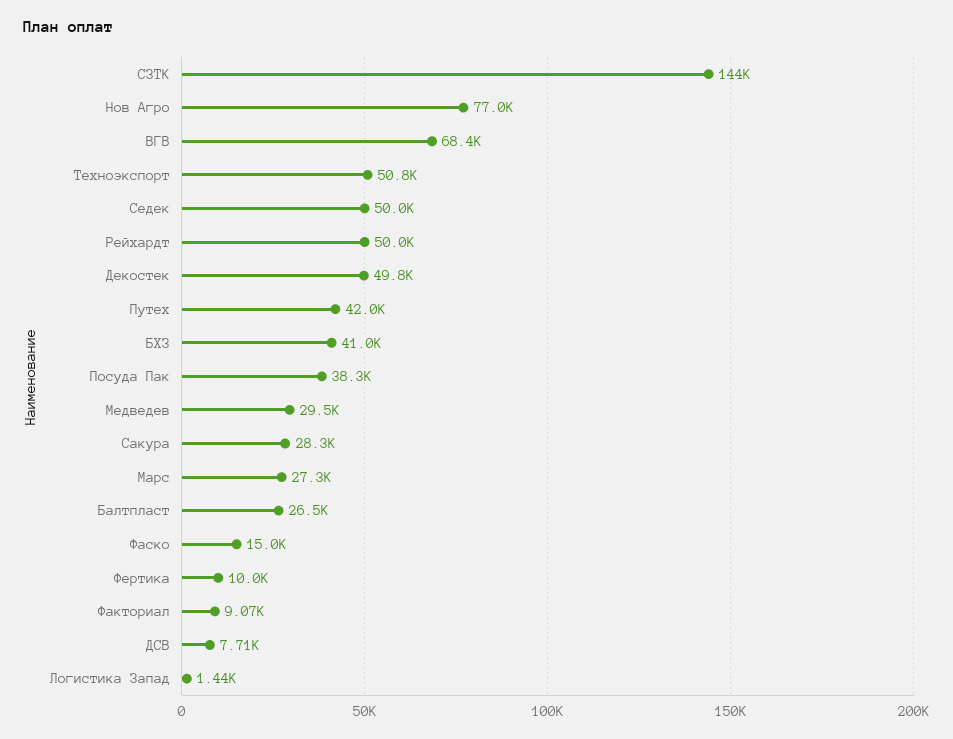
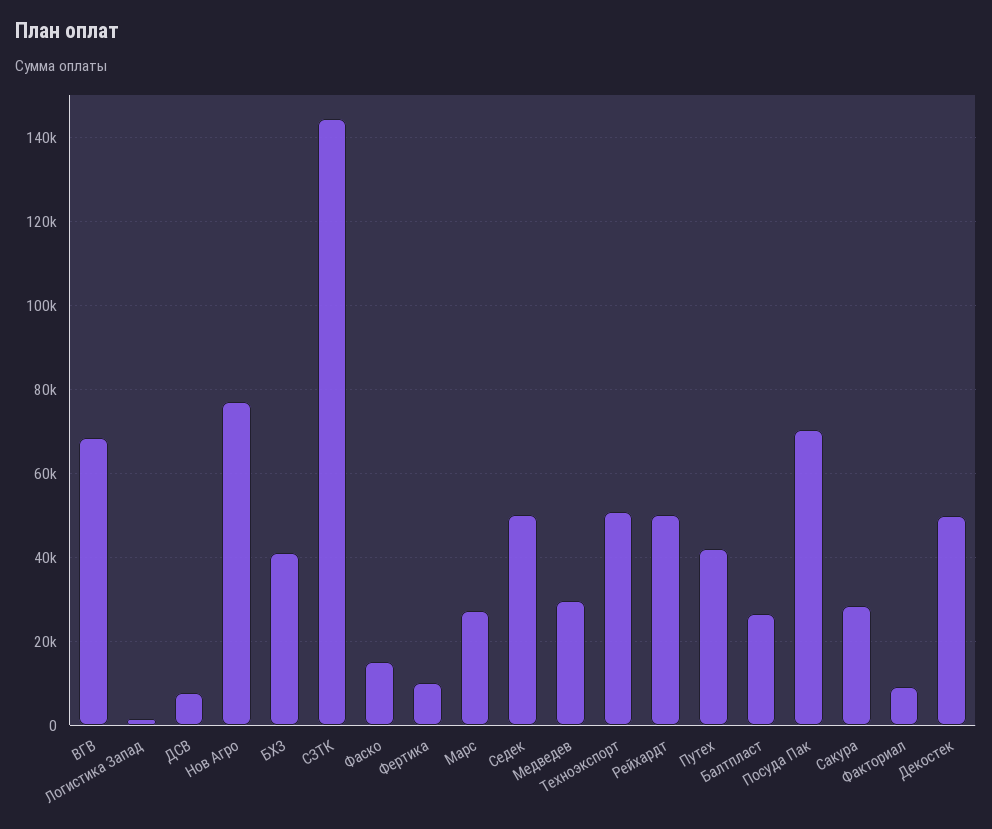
Посуда Пак: 38300 -> 70000

